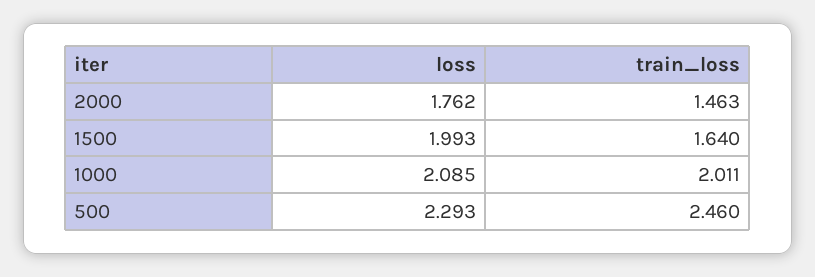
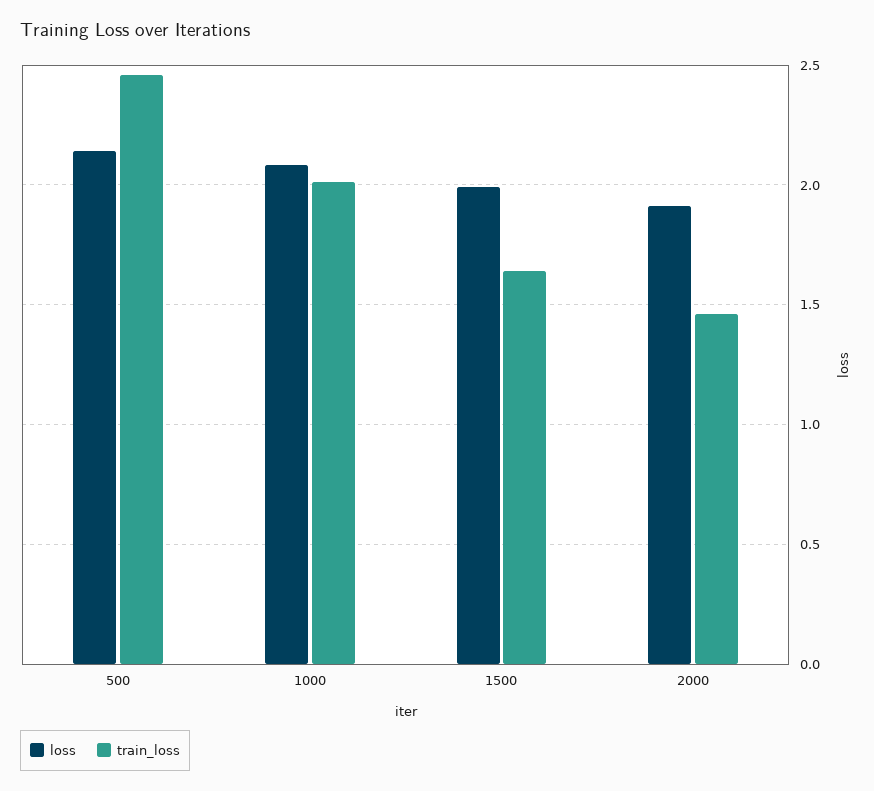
loss, 2000: 1.762 -> 1.9
loss, 500: 2.293 -> 2.15

